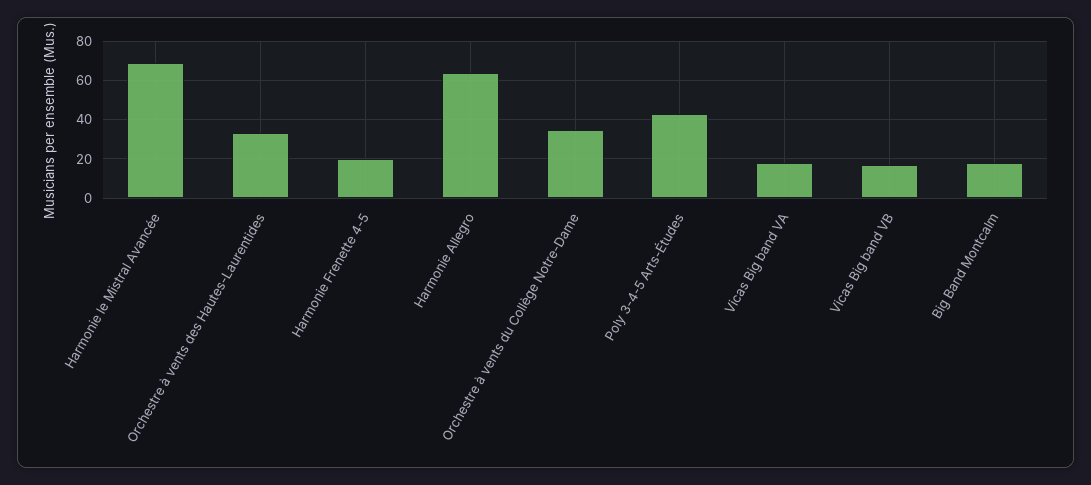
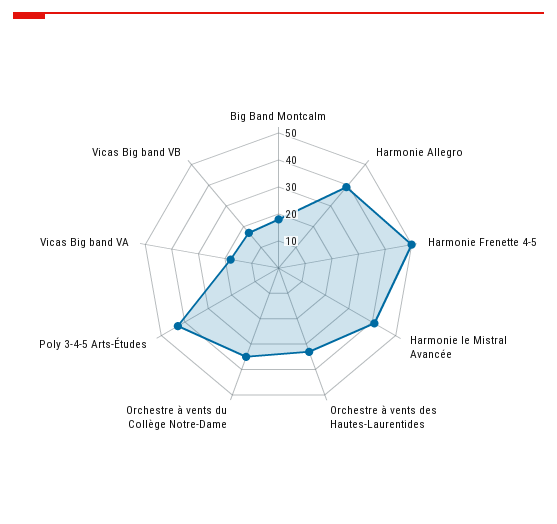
Harmonie le Mistral Avancée: 70 -> 40
Harmonie Frenette 4-5: 20 -> 50
Harmonie Allegro: 65 -> 40

